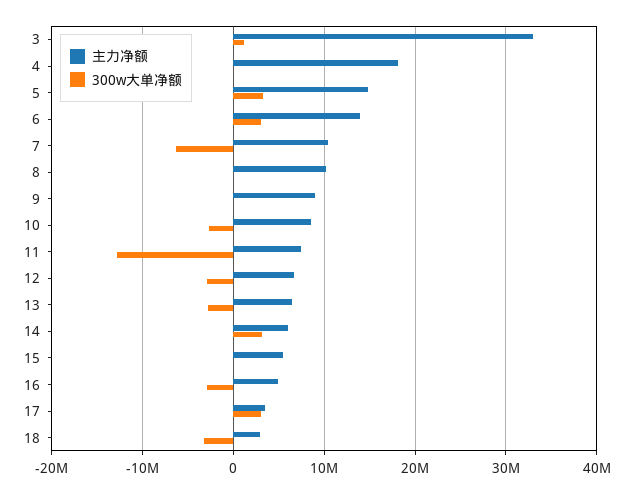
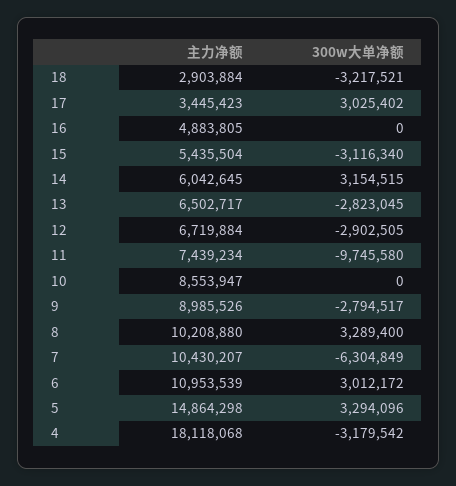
主力净额, 3: 33000000 -> none
300w大单净额, 3: 1000000 -> none
300w大单净额, 4: 0 -> -3179542
主力净额, 6: 14000000 -> 10953539
300w大单净额, 8: 0 -> 3289400
300w大单净额, 9: 0 -> -2794517
300w大单净额, 10: -3000000 -> 0
300w大单净额, 11: -13000000 -> -9745580
300w大单净额, 15: 0 -> -3116340
300w大单净额, 16: -3000000 -> 0

